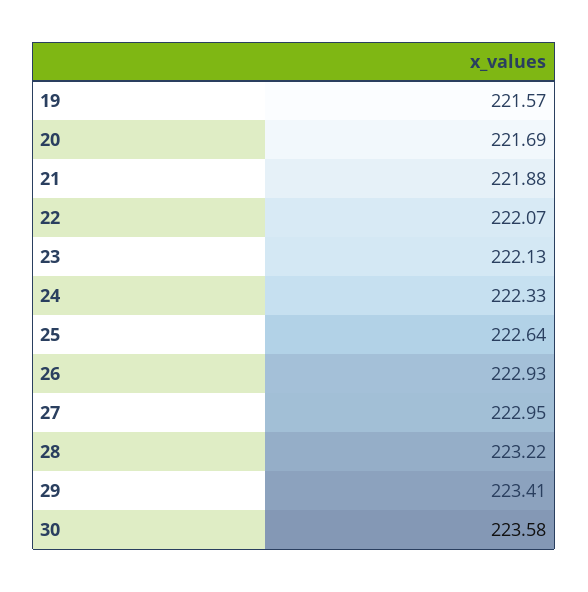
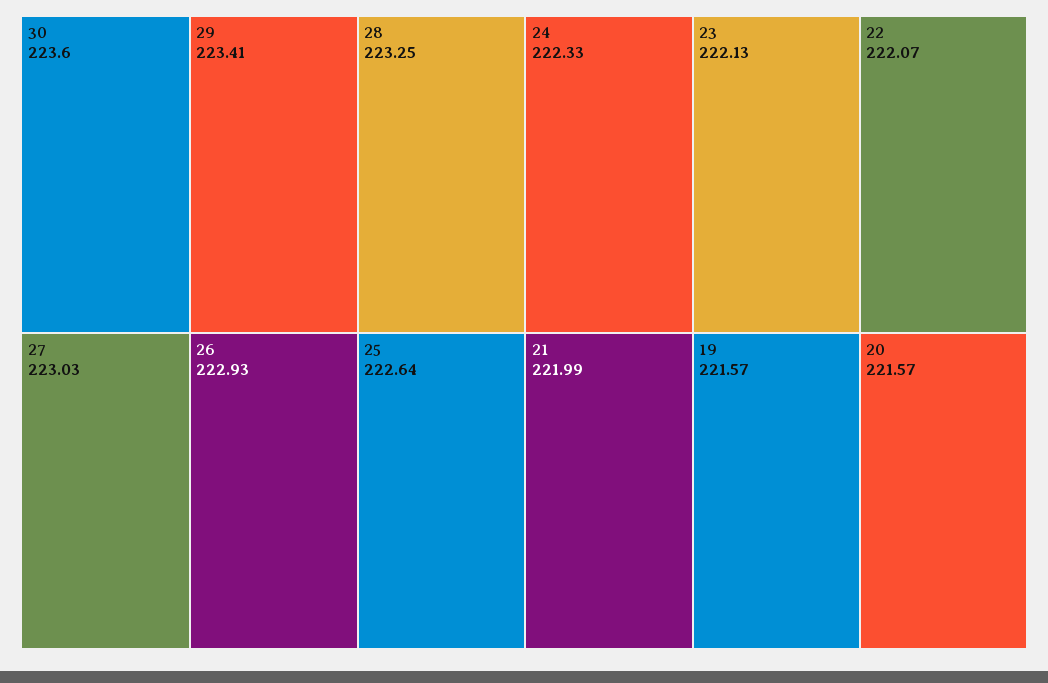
20: 221.69 -> 221.57
21: 221.88 -> 221.99
27: 222.95 -> 223.03
28: 223.22 -> 223.25
30: 223.58 -> 223.6

